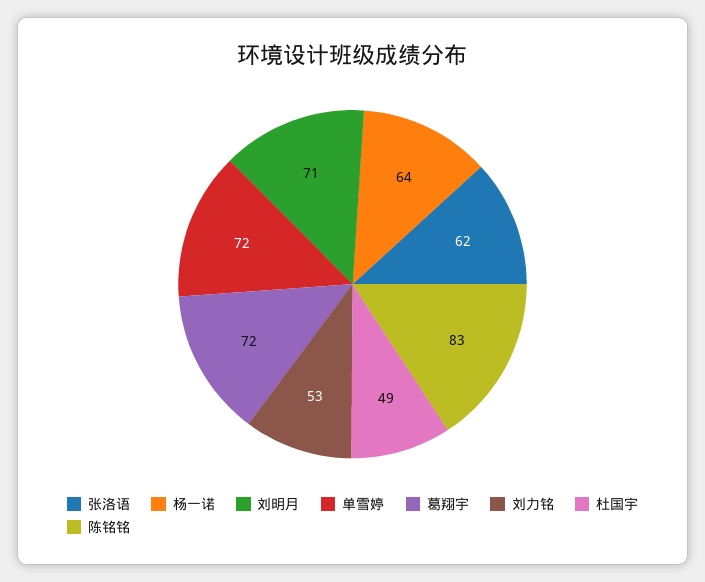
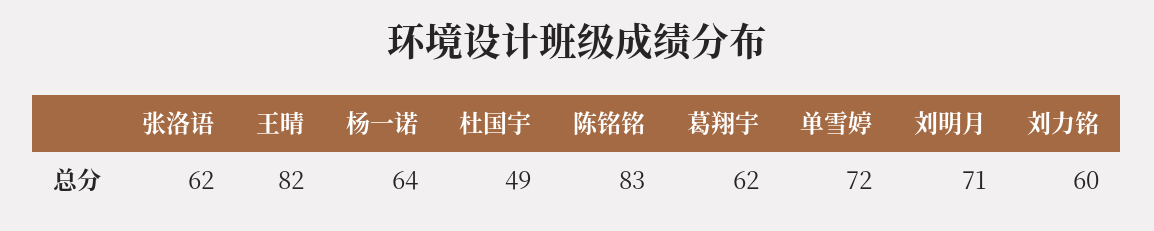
葛翔宇: 72 -> 62
刘力铭: 53 -> 60
王晴: none -> 82

